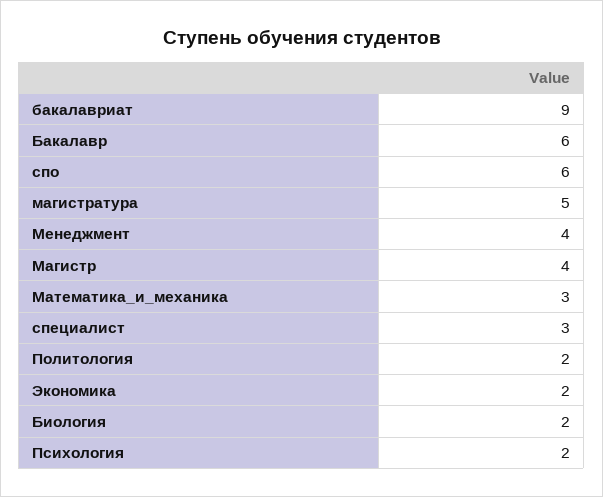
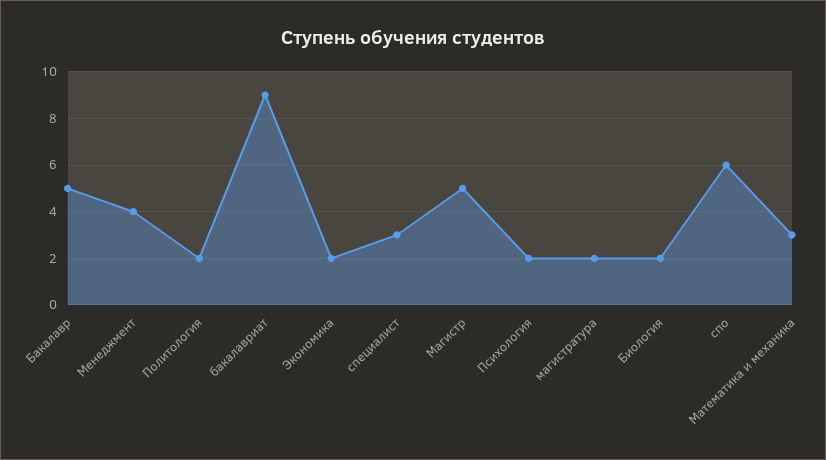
Бакалавр: 6 -> 5
магистратура: 5 -> 2
Магистр: 4 -> 5

